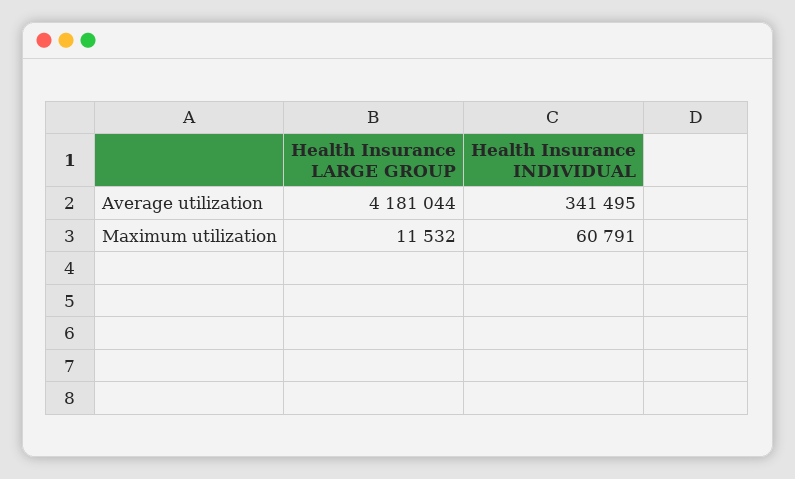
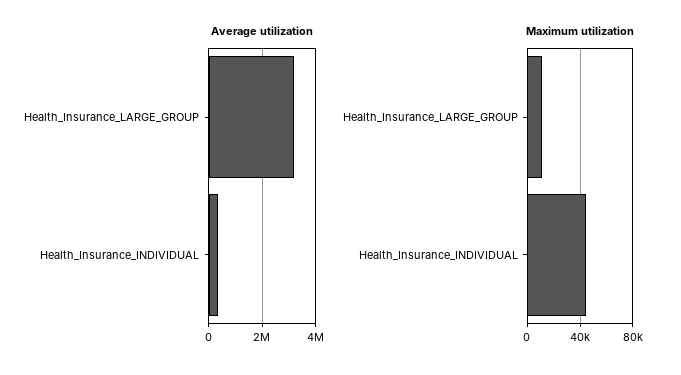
Average utilization, Health Insurance LARGE GROUP: 4181044 -> 3250000
Maximum utilization, Health Insurance INDIVIDUAL: 60791 -> 45000

